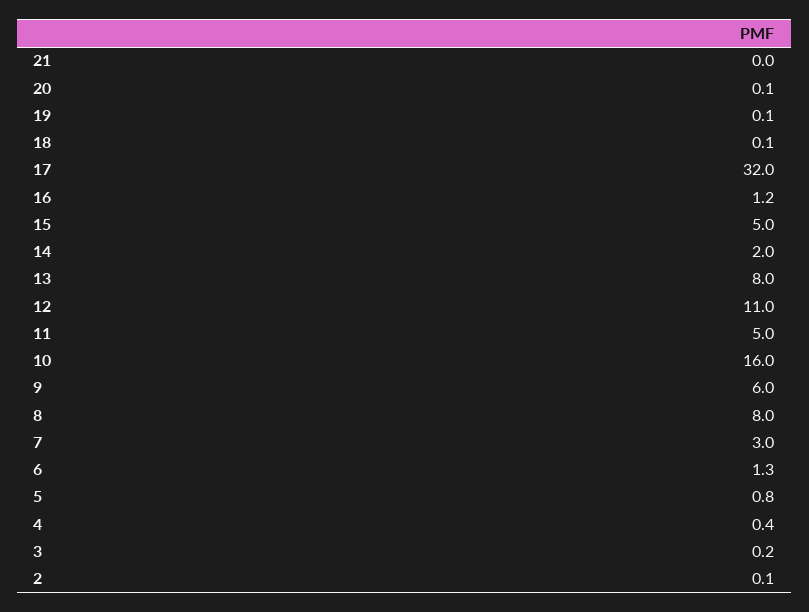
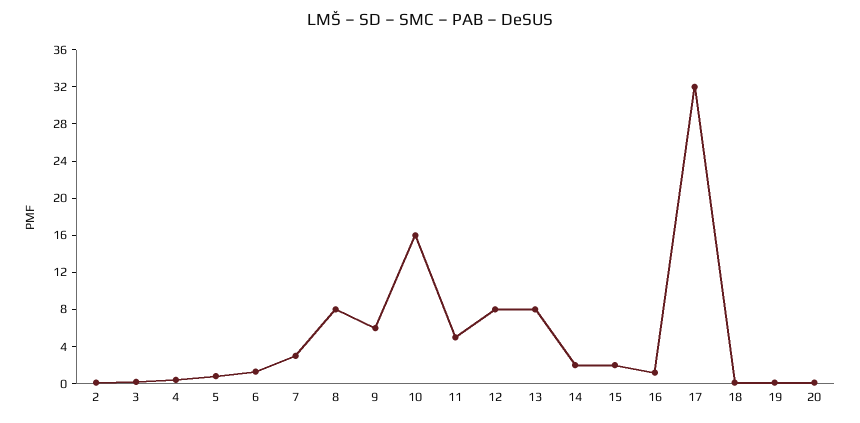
21: 0 -> none
15: 5 -> 2
12: 11 -> 8

